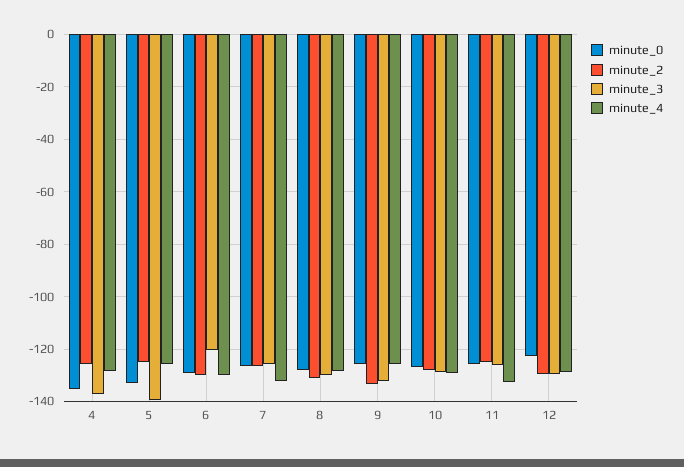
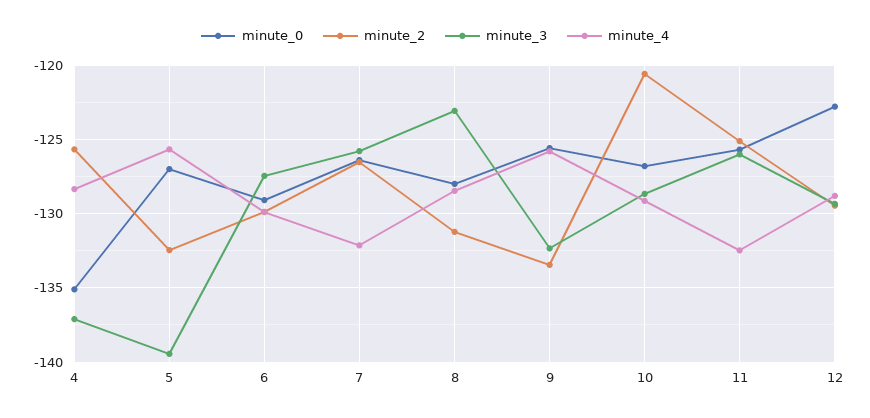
minute_0, 5: -132.5 -> -127
minute_2, 5: -125 -> -132.5
minute_3, 6: -120 -> -127.5
minute_3, 8: -130 -> -123
minute_2, 10: -127.5 -> -120.5

